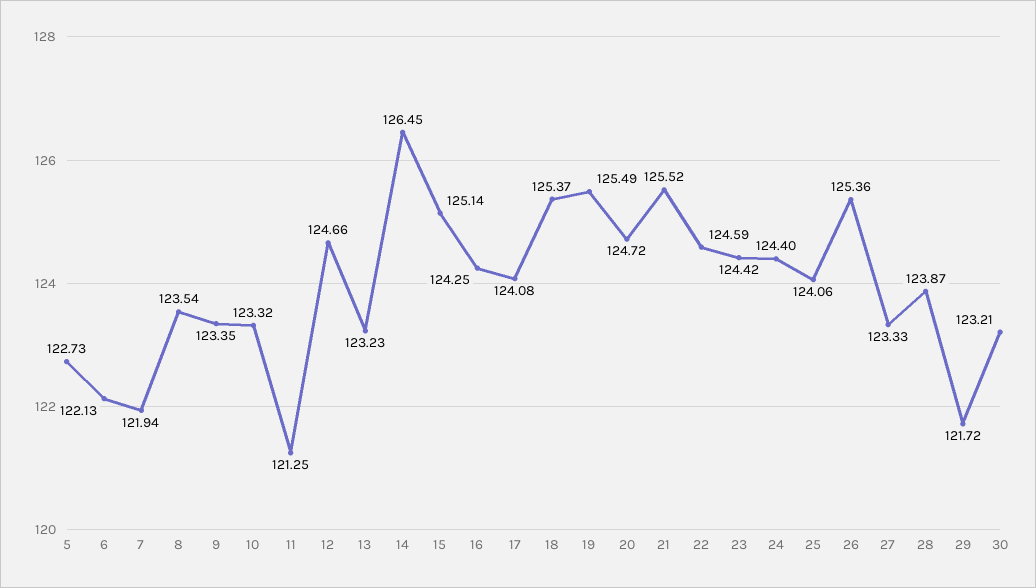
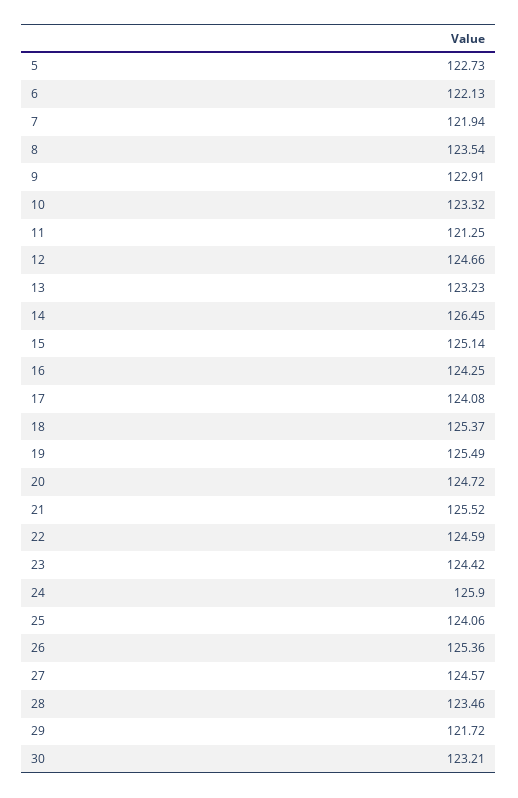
9: 123.35 -> 122.91
24: 124.4 -> 125.9
27: 123.33 -> 124.57
28: 123.87 -> 123.46

